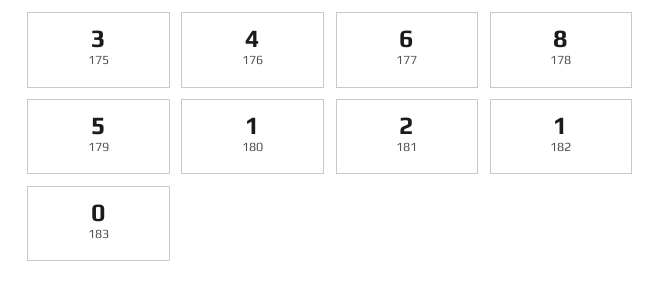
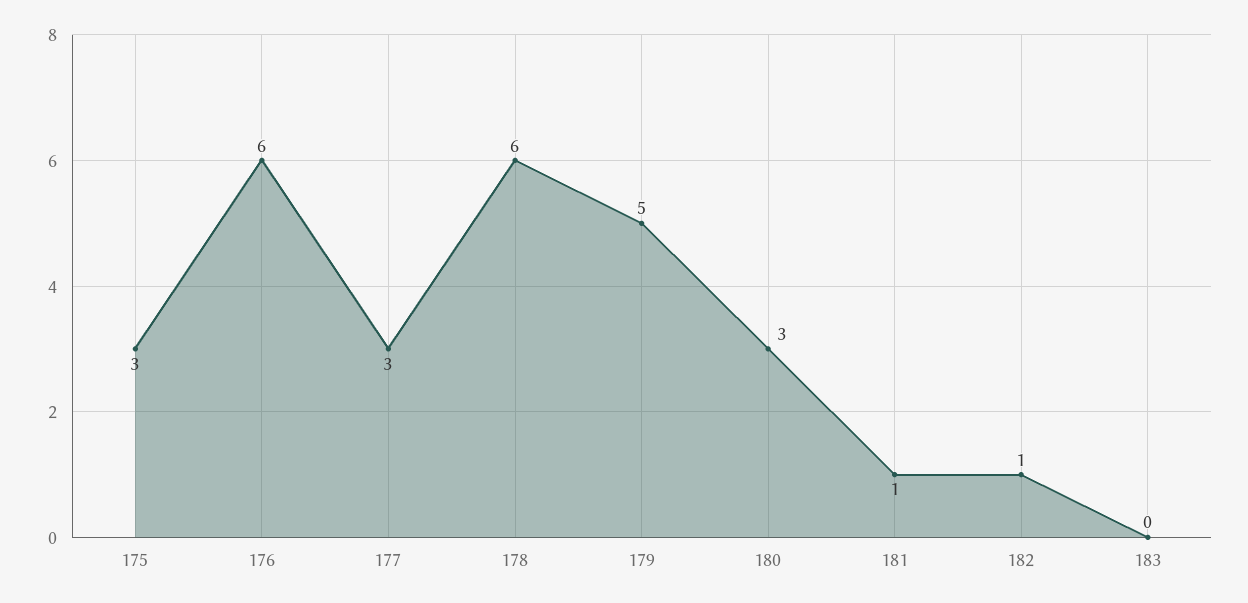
176: 4 -> 6
177: 6 -> 3
178: 8 -> 6
180: 1 -> 3
181: 2 -> 1

